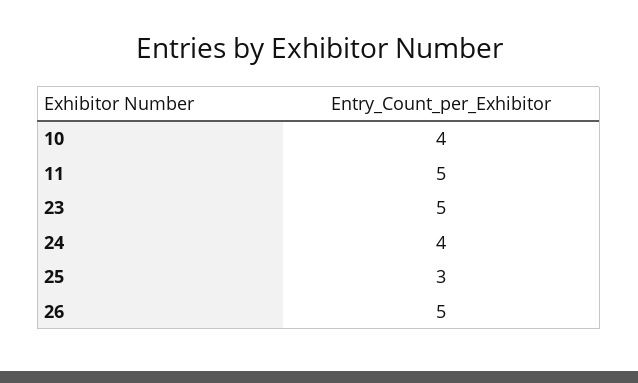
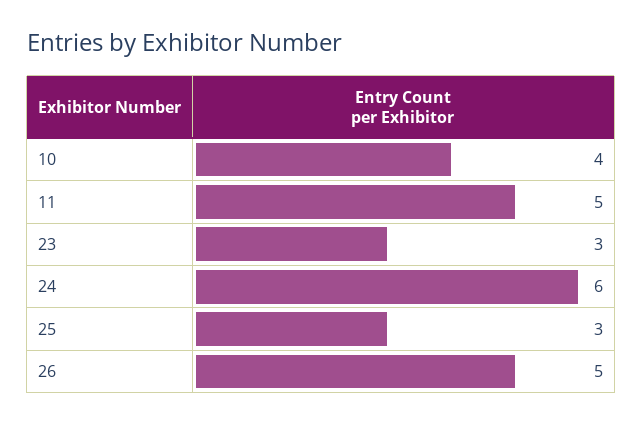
23: 5 -> 3
24: 4 -> 6

